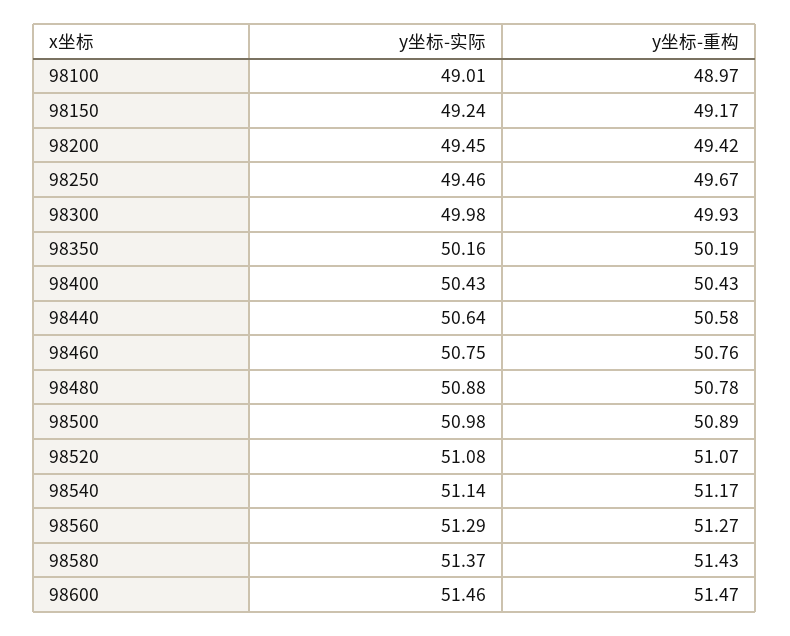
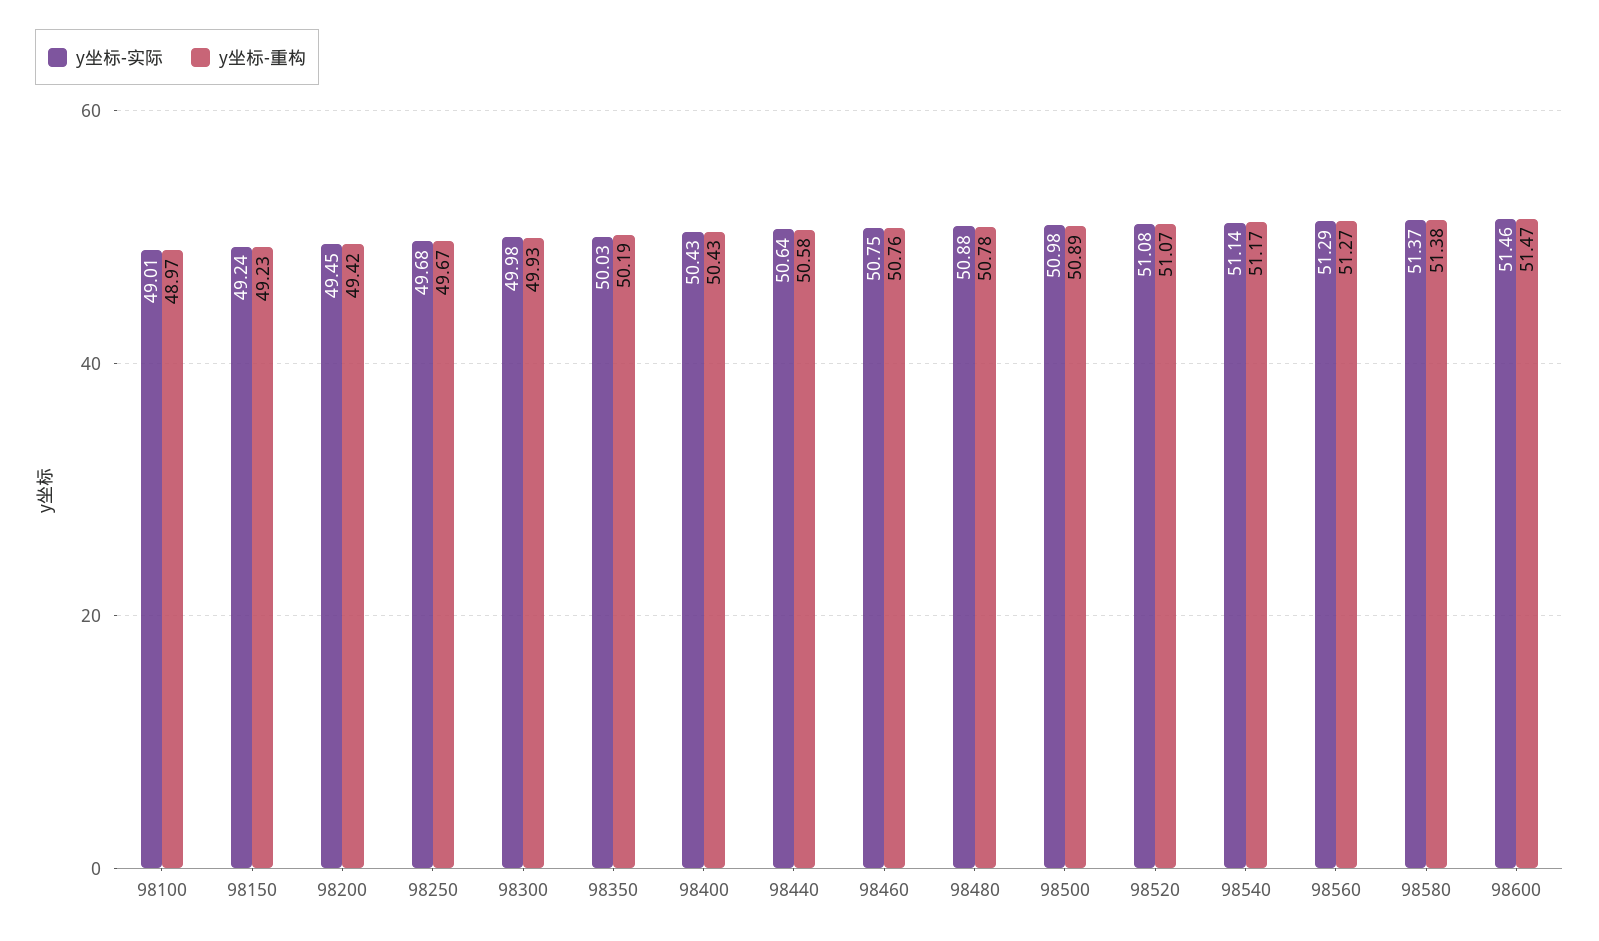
y坐标-重构, 98150: 49.17 -> 49.23
y坐标-实际, 98250: 49.46 -> 49.68
y坐标-实际, 98350: 50.16 -> 50.03
y坐标-重构, 98580: 51.43 -> 51.38

